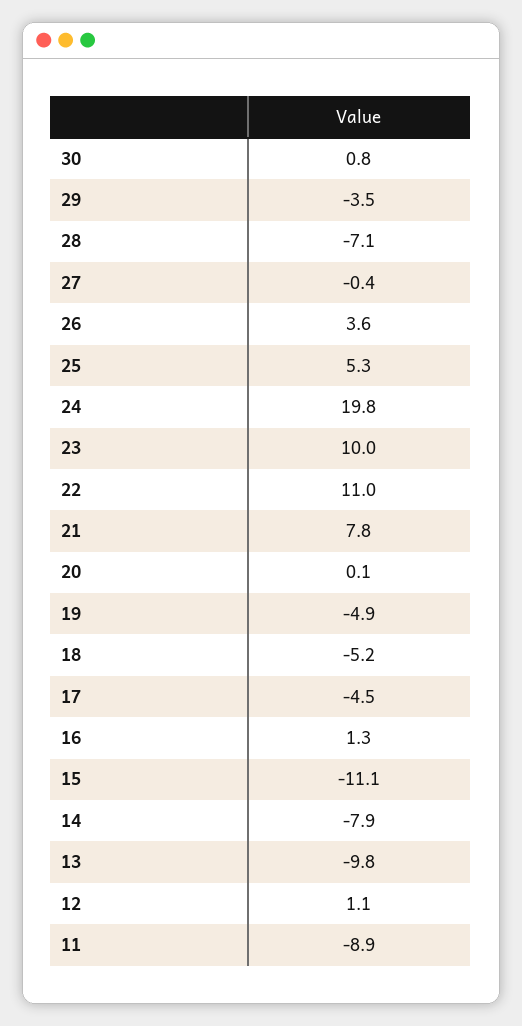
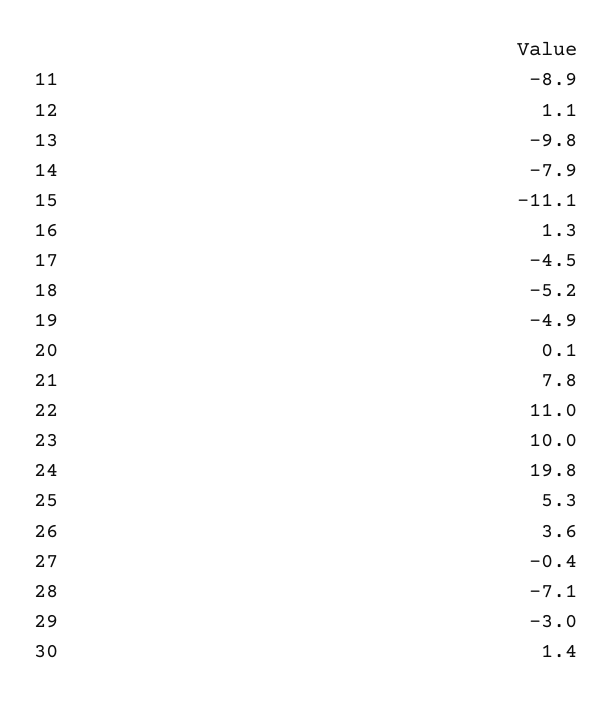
30: 0.8 -> 1.4
29: -3.5 -> -3

